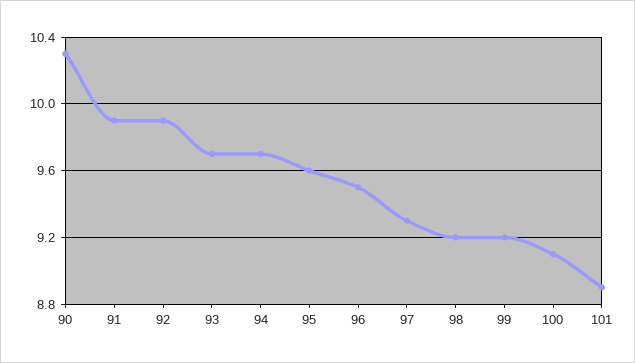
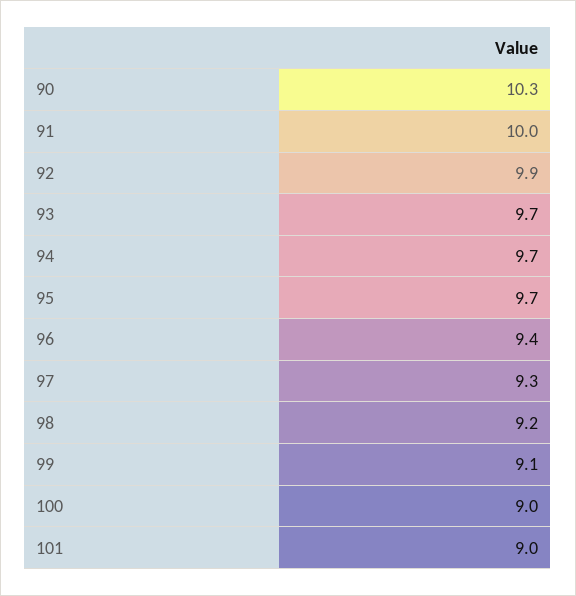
91: 9.9 -> 10
95: 9.6 -> 9.7
96: 9.5 -> 9.4
99: 9.2 -> 9.1
100: 9.1 -> 9
101: 8.9 -> 9

